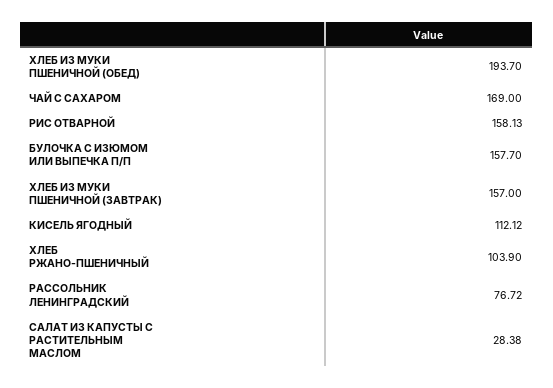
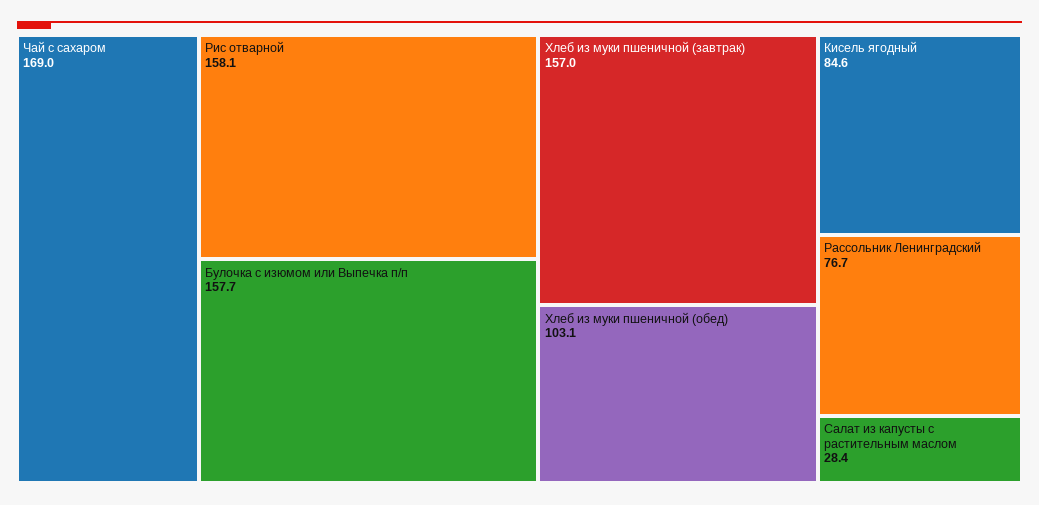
ХЛЕБ ИЗ МУКИ ПШЕНИЧНОЙ (ОБЕД): 193.7 -> 103.1
КИСЕЛЬ ЯГОДНЫЙ: 112.12 -> 84.6
ХЛЕБ РЖАНО-ПШЕНИЧНЫЙ: 103.9 -> none

